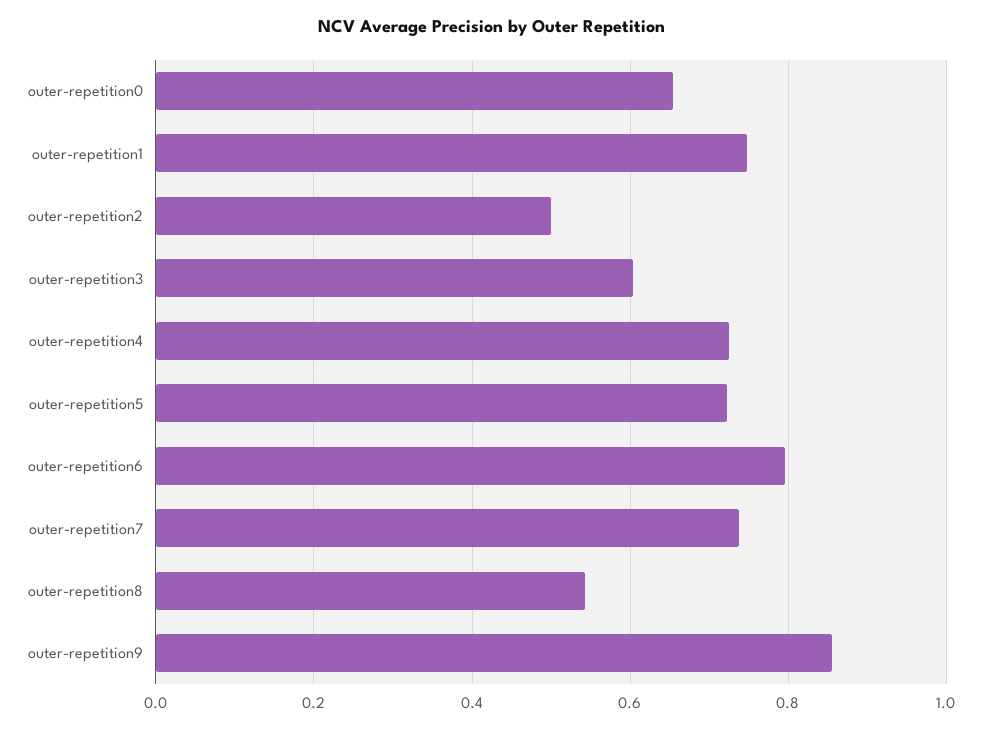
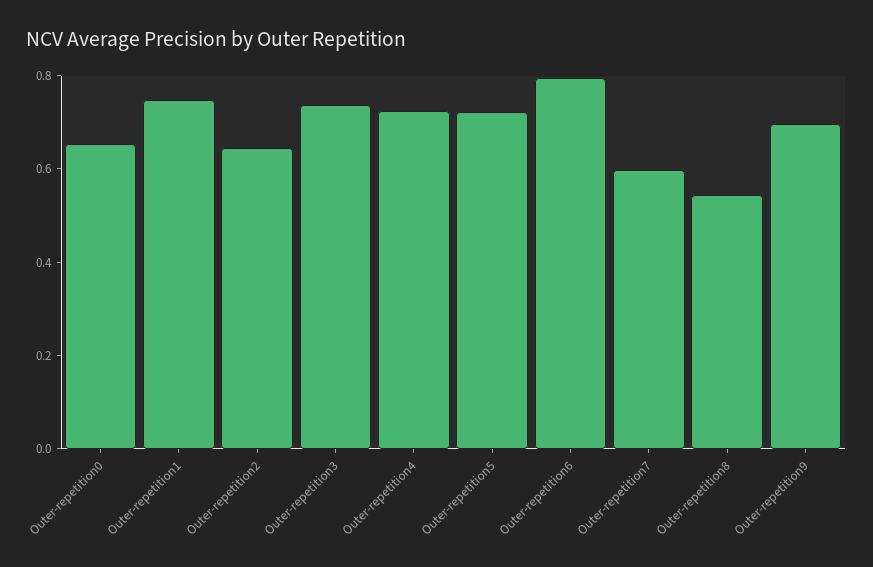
outer-repetition2: 0.5 -> 0.65
outer-repetition3: 0.6 -> 0.75
outer-repetition7: 0.74 -> 0.6
outer-repetition9: 0.86 -> 0.7

